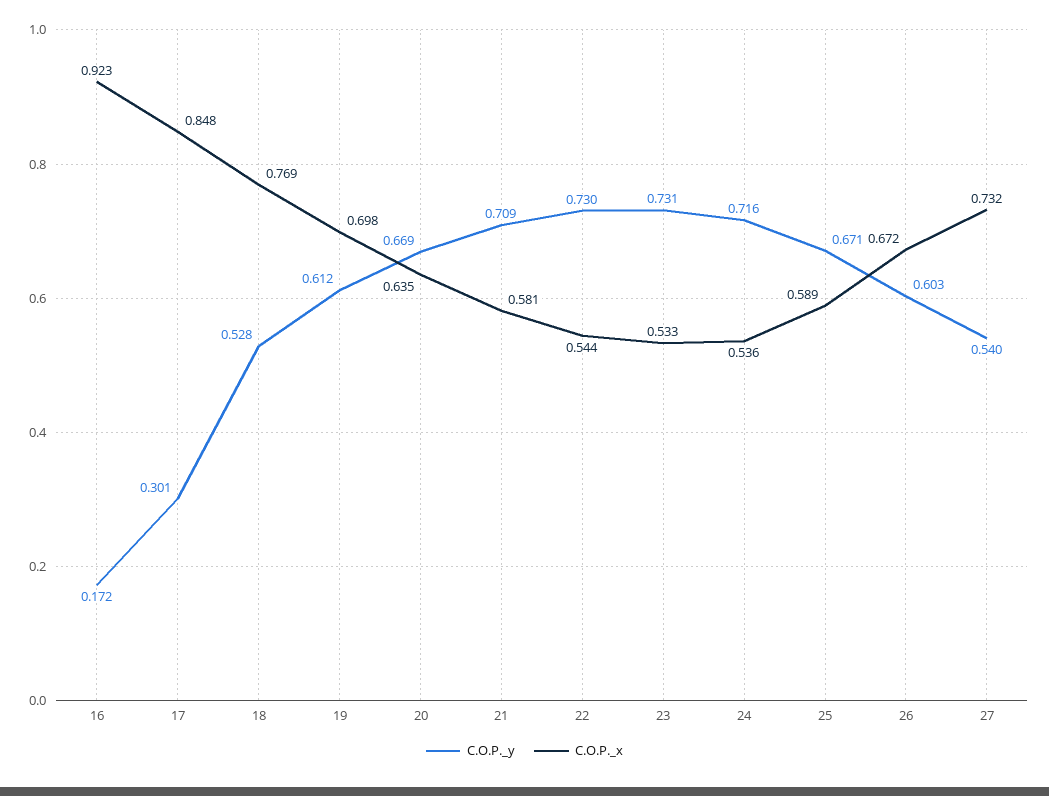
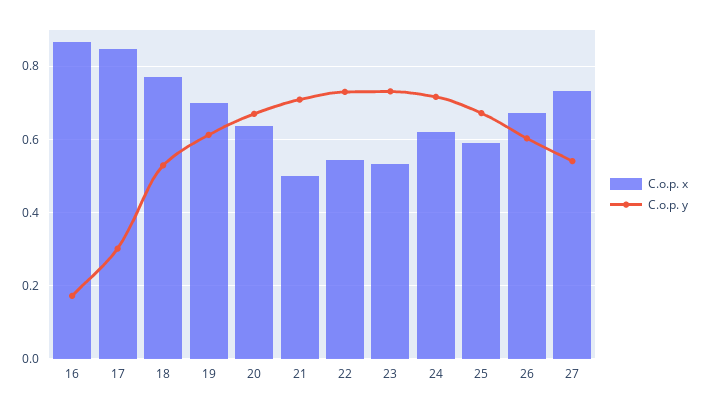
C.O.P._x, 16: 0.923 -> 0.86
C.O.P._x, 21: 0.581 -> 0.5
C.O.P._x, 24: 0.536 -> 0.62

